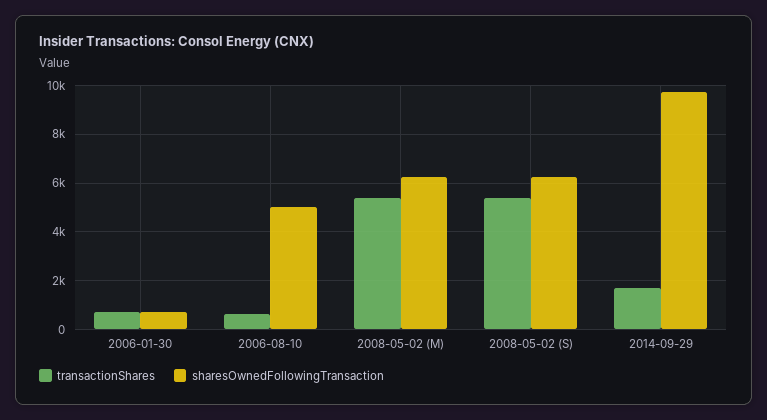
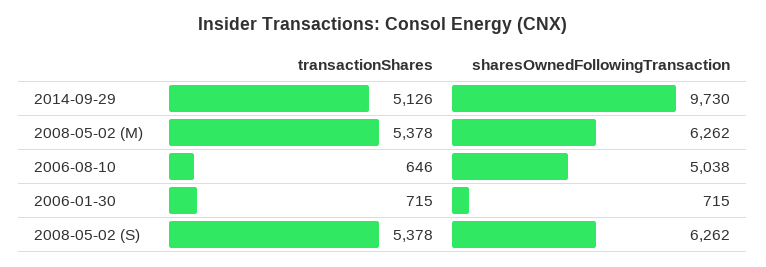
transactionShares, 2014-09-29: 1750 -> 5126

